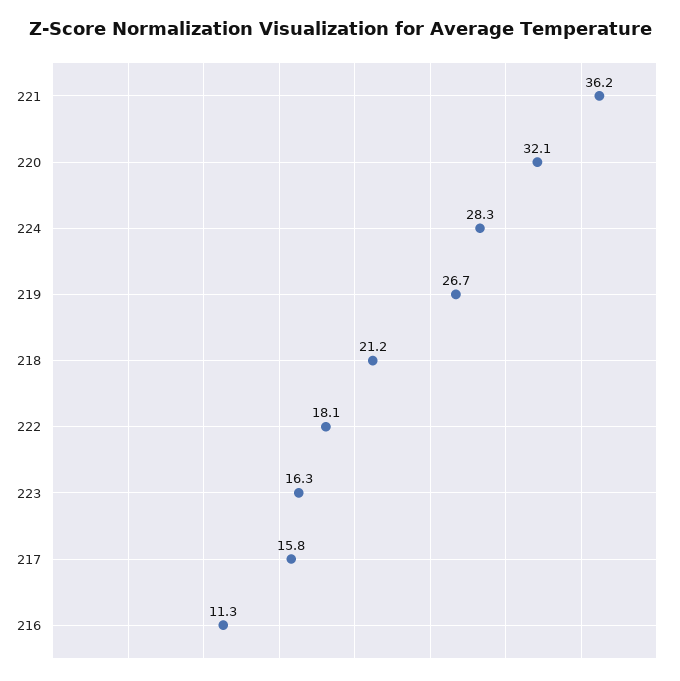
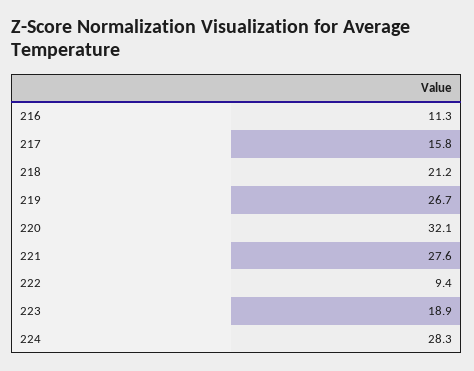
221: 36.2 -> 27.6
222: 18.1 -> 9.4
223: 16.3 -> 18.9

